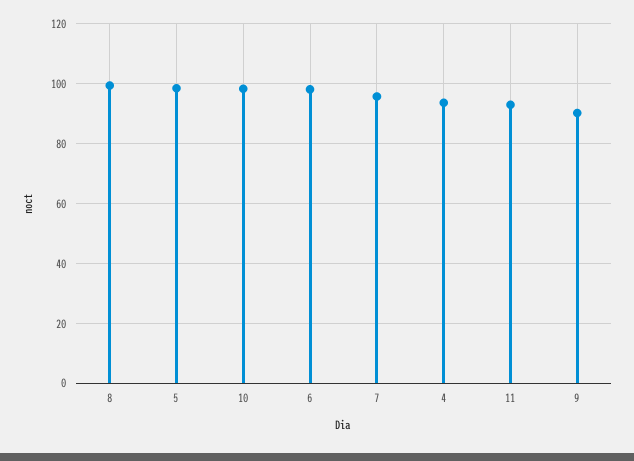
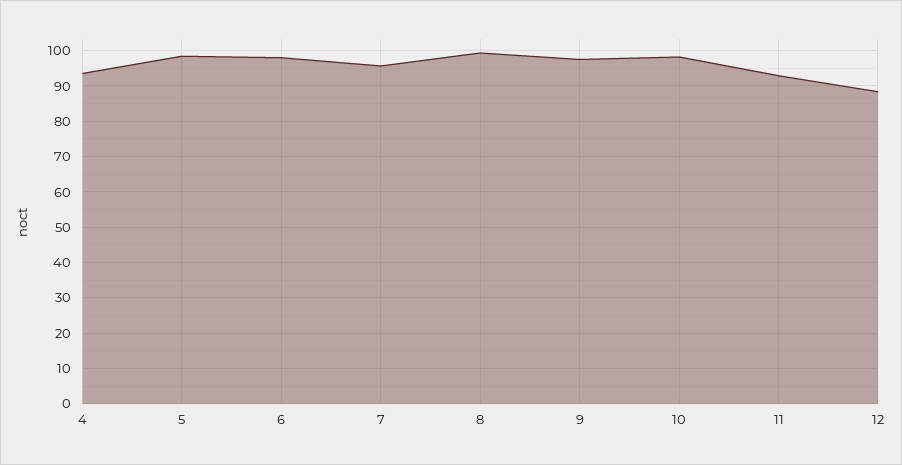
9: 90 -> 98
12: none -> 88

